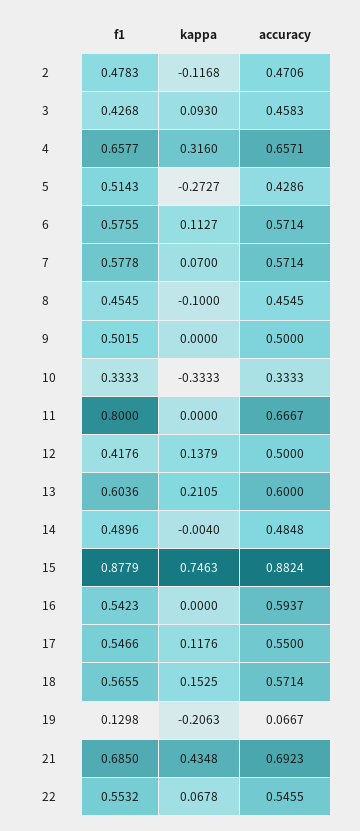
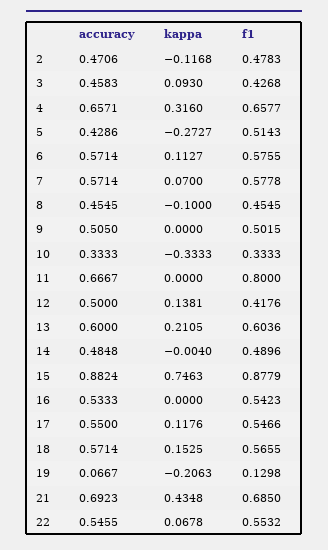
accuracy, 9: 0.5 -> 0.505
kappa, 12: 0.1379 -> 0.1381
accuracy, 16: 0.5937 -> 0.5333

